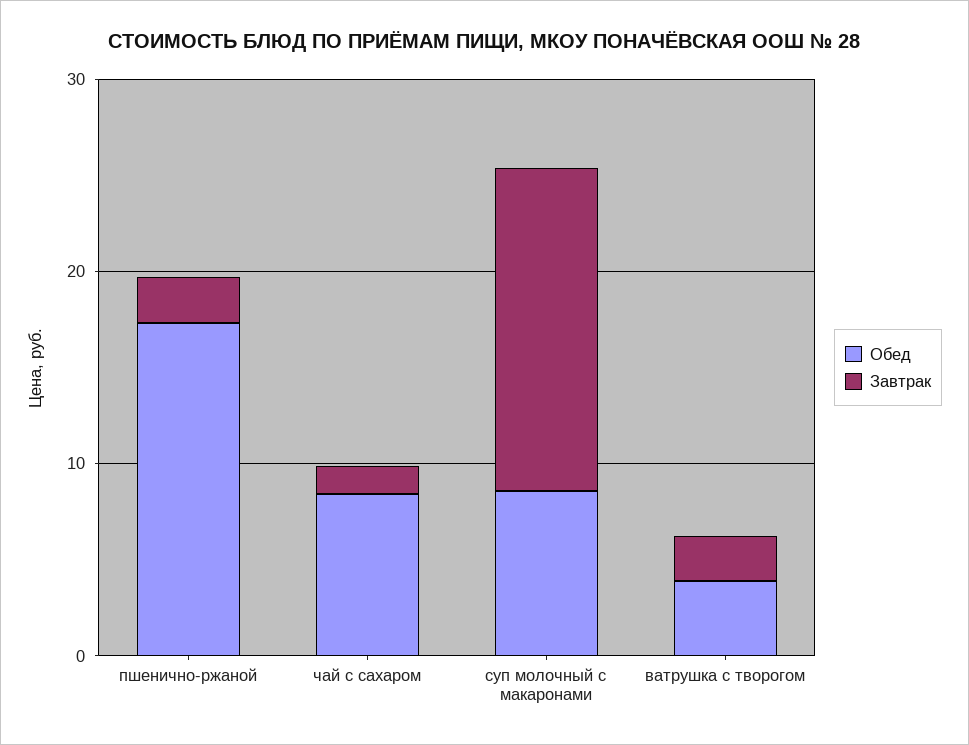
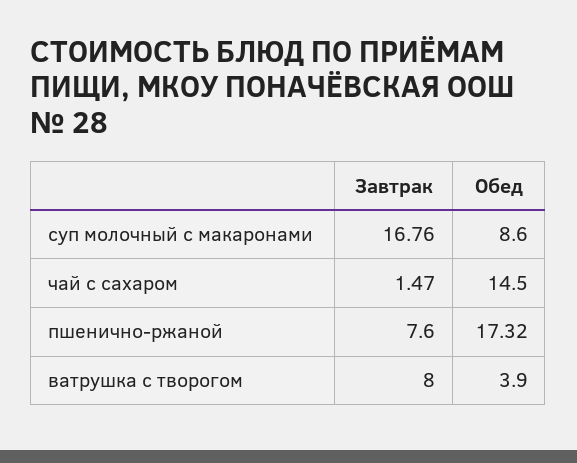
Завтрак, пшенично-ржаной: 2 -> 7.6
Обед, чай с сахаром: 8 -> 14.5
Завтрак, ватрушка с творогом: 2 -> 8

